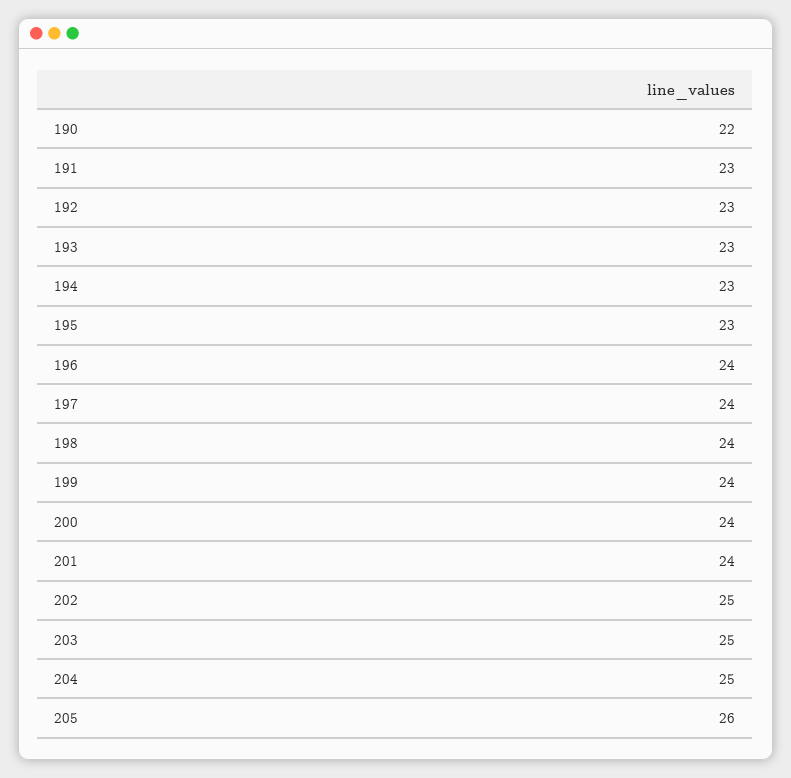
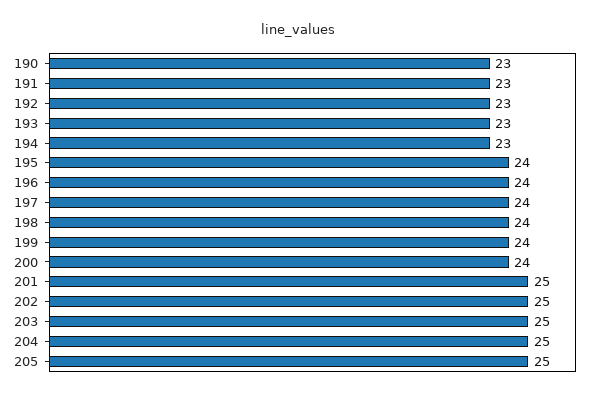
190: 22 -> 23
195: 23 -> 24
201: 24 -> 25
205: 26 -> 25

